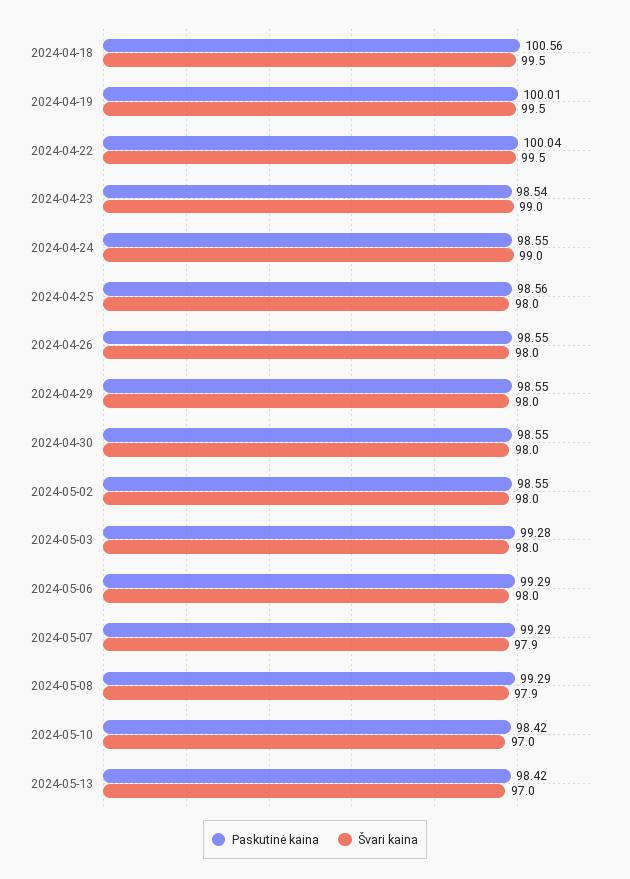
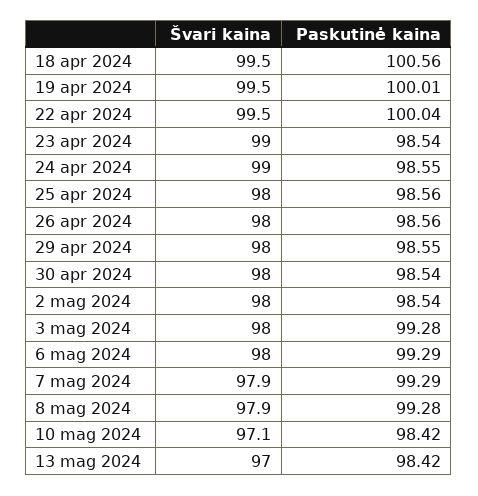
Paskutinė kaina, 2024-04-26: 98.55 -> 98.56
Paskutinė kaina, 2024-04-30: 98.55 -> 98.54
Paskutinė kaina, 2024-05-02: 98.55 -> 98.54
Paskutinė kaina, 2024-05-08: 99.29 -> 99.28
Švari kaina, 2024-05-10: 97 -> 97.1

